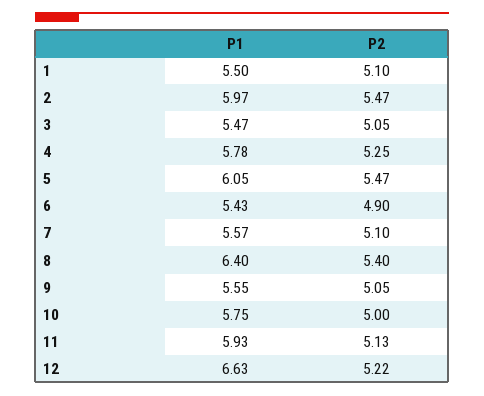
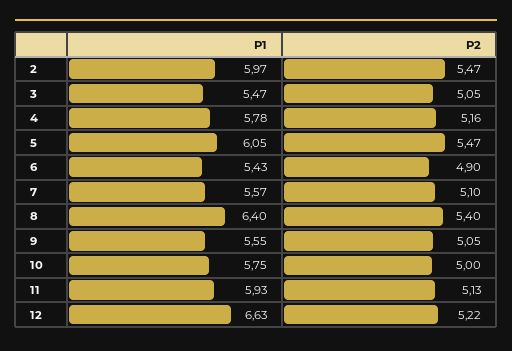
P1, 1: 5.5 -> none
P2, 1: 5.1 -> none
P2, 4: 5.25 -> 5.16

